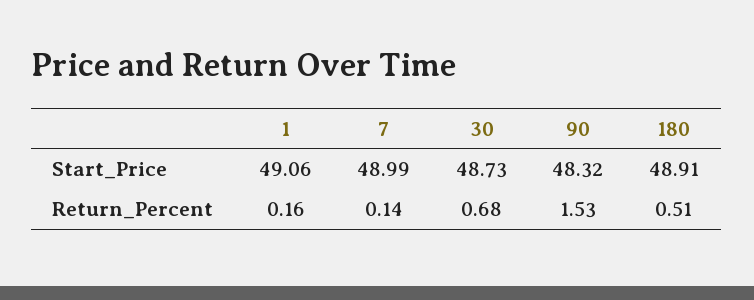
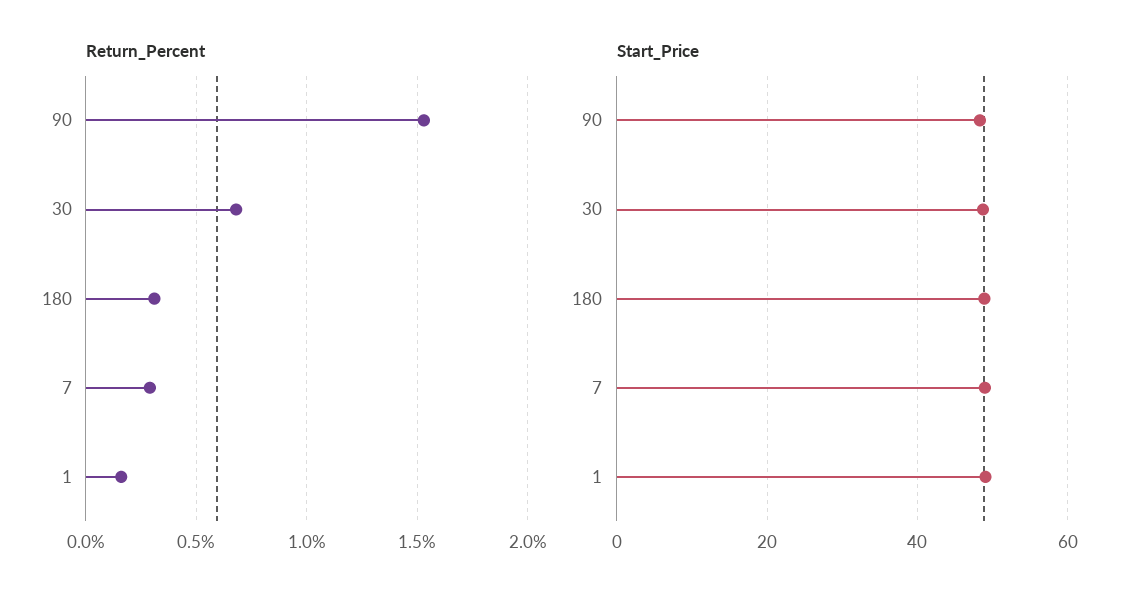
Return_Percent, 7: 0.14 -> 0.3
Return_Percent, 180: 0.51 -> 0.3

